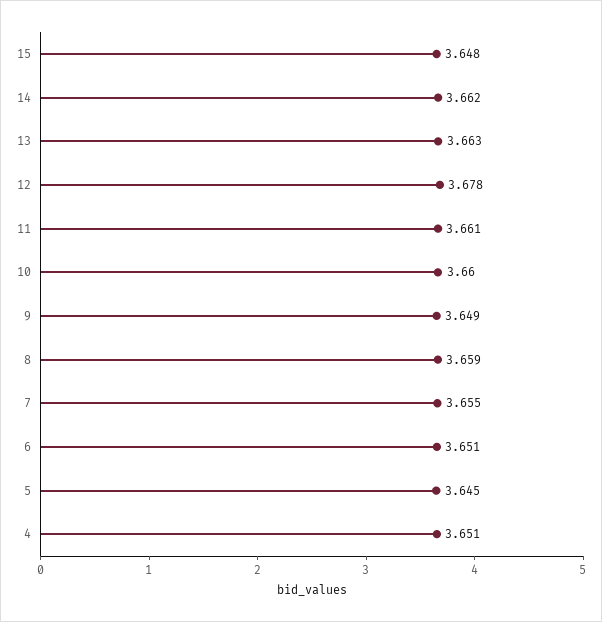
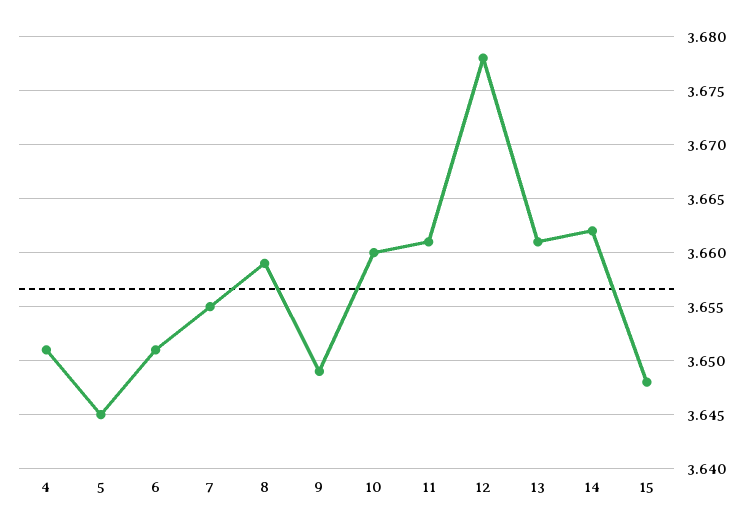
13: 3.663 -> 3.661

